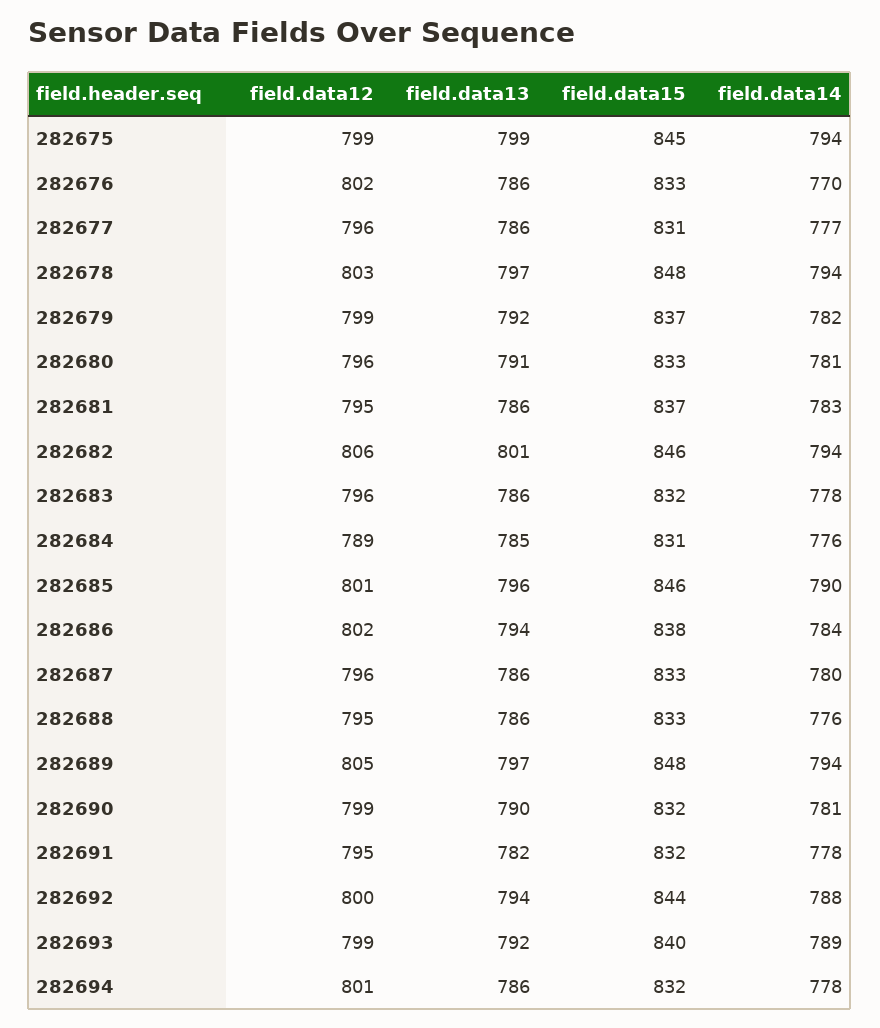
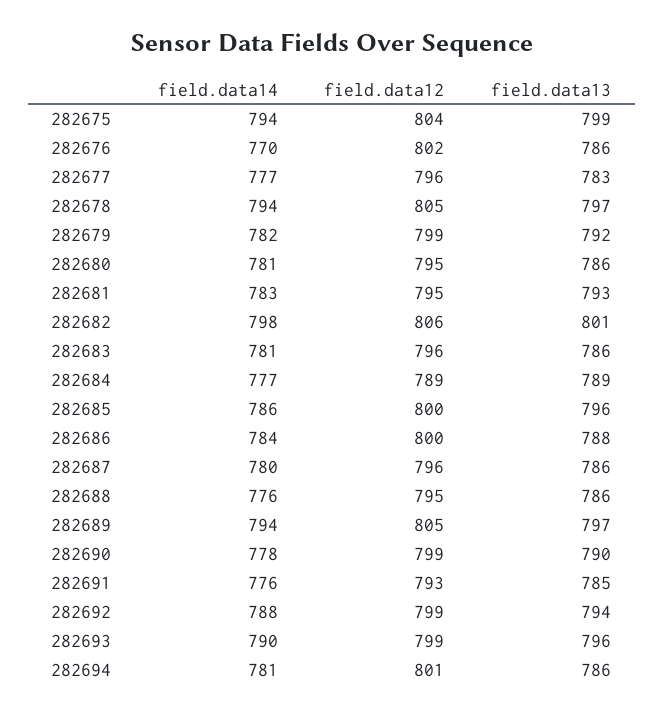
field.data12, 282675: 799 -> 804
field.data15, 282675: 845 -> none
field.data15, 282676: 833 -> none
field.data13, 282677: 786 -> 783
field.data15, 282677: 831 -> none
field.data12, 282678: 803 -> 805
field.data15, 282678: 848 -> none
field.data15, 282679: 837 -> none
field.data12, 282680: 796 -> 795
field.data13, 282680: 791 -> 786
field.data15, 282680: 833 -> none
field.data13, 282681: 786 -> 793
field.data15, 282681: 837 -> none
field.data15, 282682: 846 -> none
field.data14, 282682: 794 -> 798
field.data15, 282683: 832 -> none
field.data14, 282683: 778 -> 781
field.data13, 282684: 785 -> 789
field.data15, 282684: 831 -> none
field.data14, 282684: 776 -> 777
field.data12, 282685: 801 -> 800
field.data15, 282685: 846 -> none
field.data14, 282685: 790 -> 786
field.data12, 282686: 802 -> 800
field.data13, 282686: 794 -> 788
field.data15, 282686: 838 -> none
field.data15, 282687: 833 -> none
field.data15, 282688: 833 -> none
field.data15, 282689: 848 -> none
field.data15, 282690: 832 -> none
field.data14, 282690: 781 -> 778
field.data12, 282691: 795 -> 793
field.data13, 282691: 782 -> 785
field.data15, 282691: 832 -> none
field.data14, 282691: 778 -> 776
field.data12, 282692: 800 -> 799
field.data15, 282692: 844 -> none
field.data13, 282693: 792 -> 796
field.data15, 282693: 840 -> none
field.data14, 282693: 789 -> 790
field.data15, 282694: 832 -> none
field.data14, 282694: 778 -> 781

